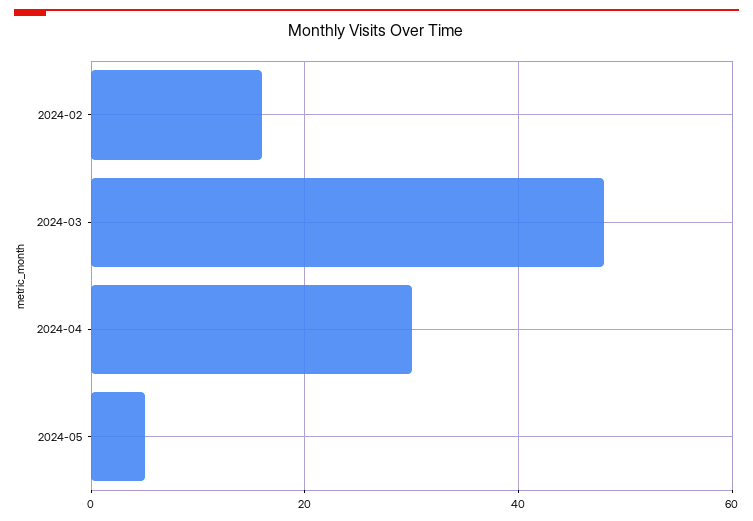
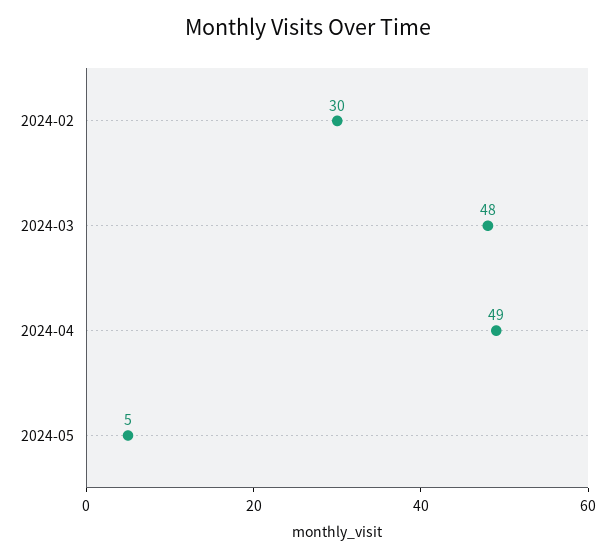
2024-02: 15 -> 30
2024-04: 30 -> 49

